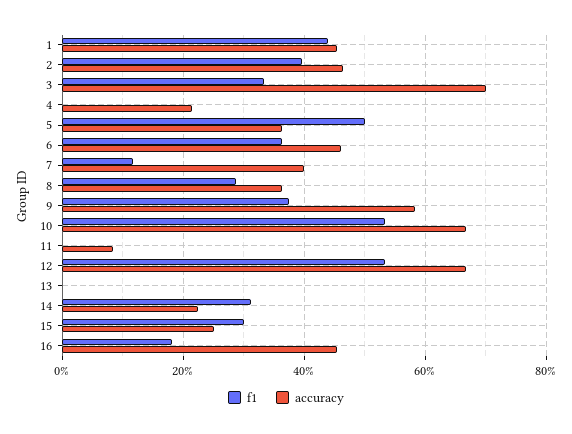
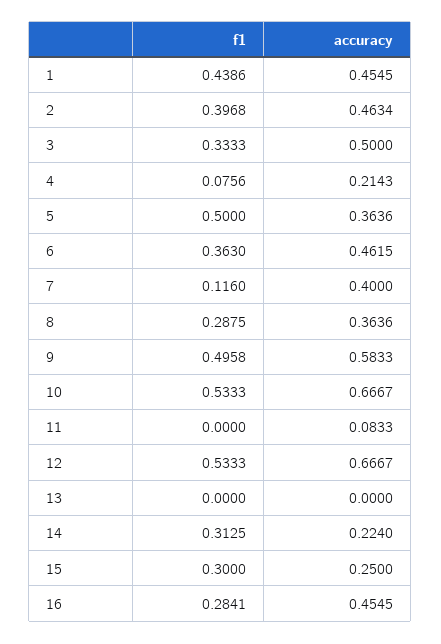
accuracy, 3: 0.7 -> 0.5
f1, 4: 0 -> 0.0756
f1, 9: 0.38 -> 0.4958
f1, 16: 0.18 -> 0.2841

